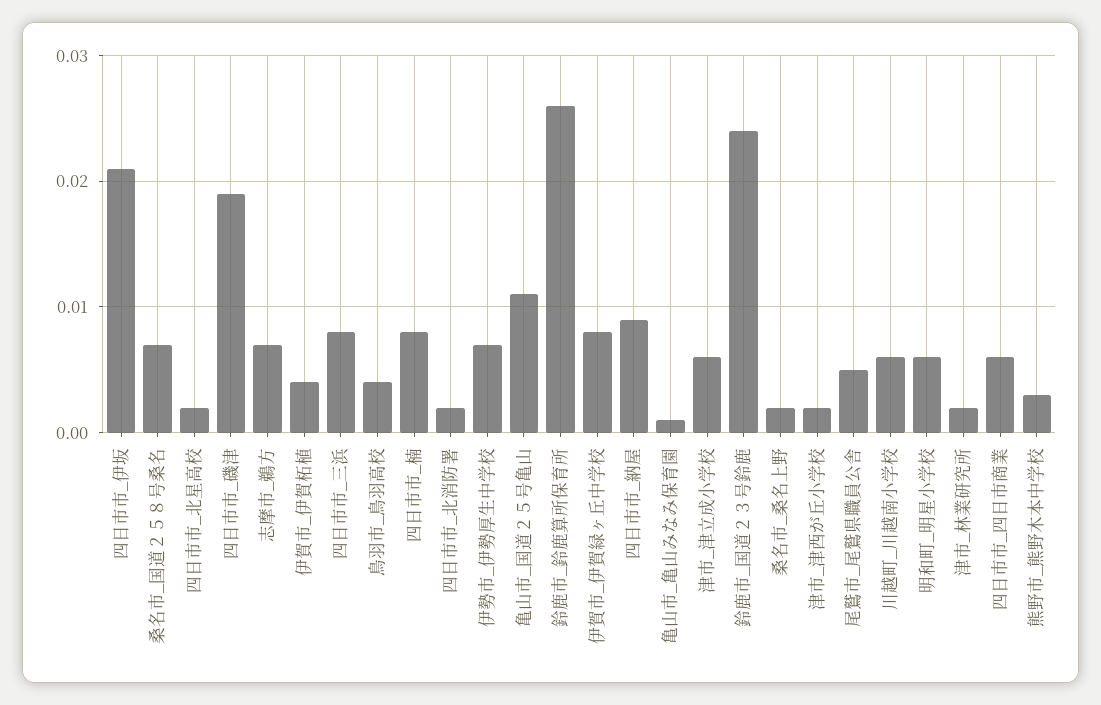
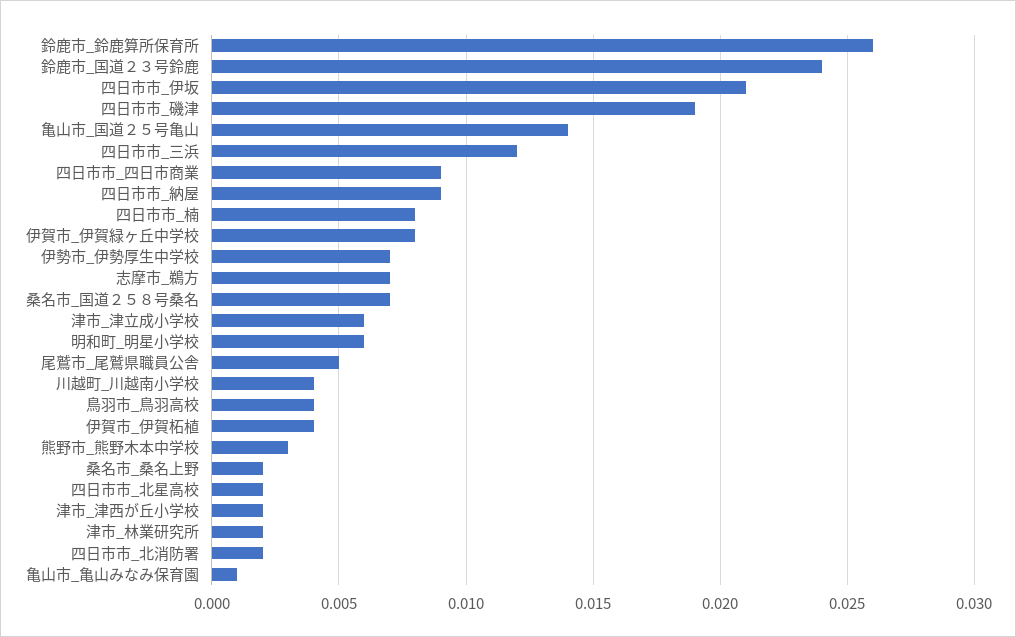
四日市市_三浜: 0.008 -> 0.012
亀山市_国道２５号亀山: 0.011 -> 0.014
川越町_川越南小学校: 0.006 -> 0.004
四日市市_四日市商業: 0.006 -> 0.009

